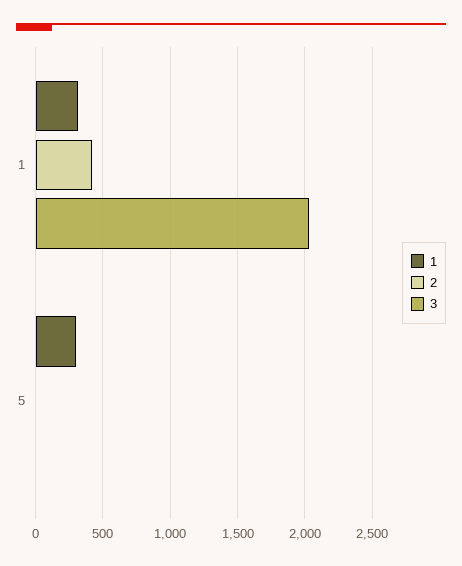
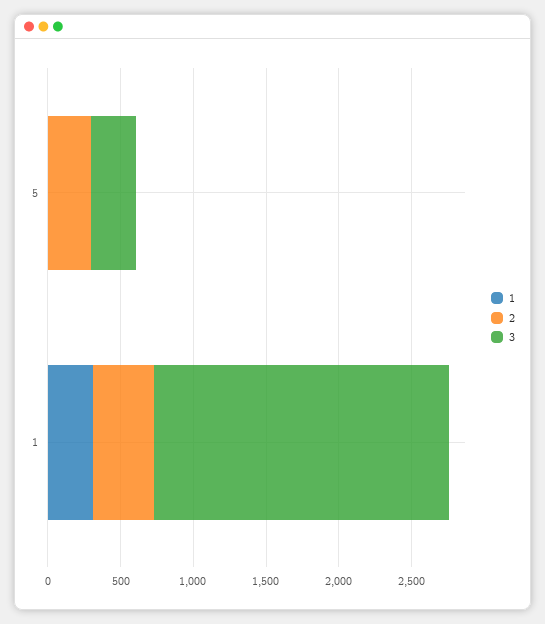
1, 5: 300 -> 0
2, 5: 0 -> 300
3, 5: 0 -> 300

